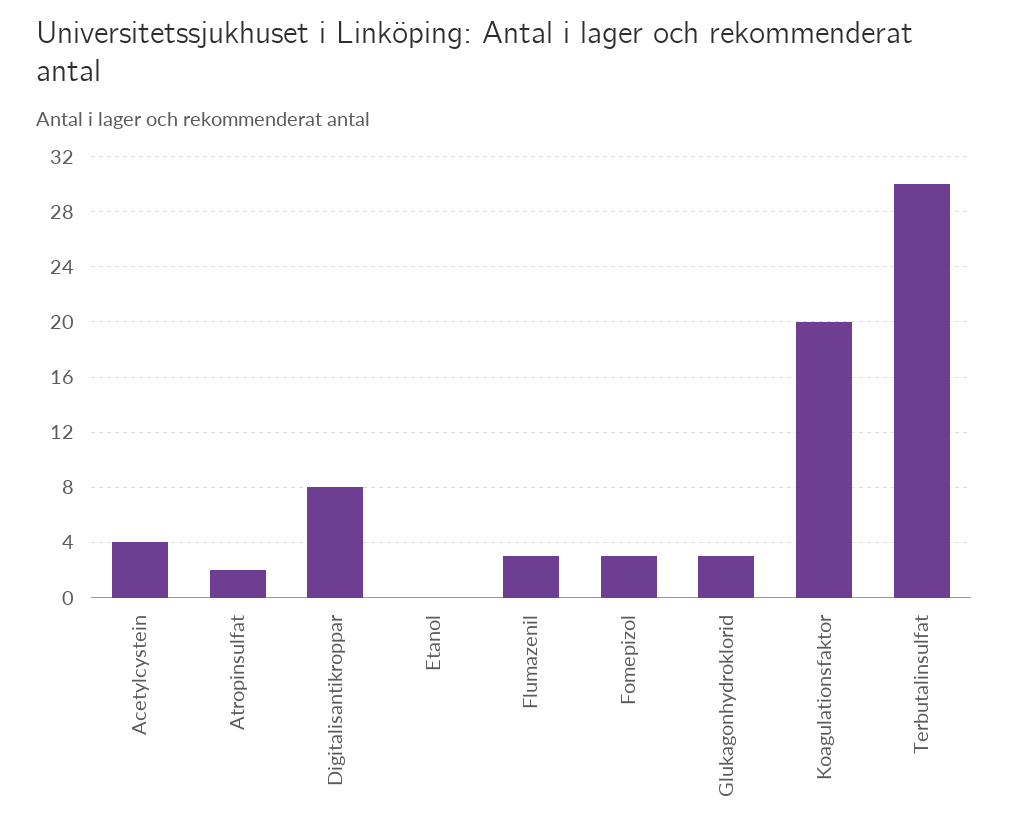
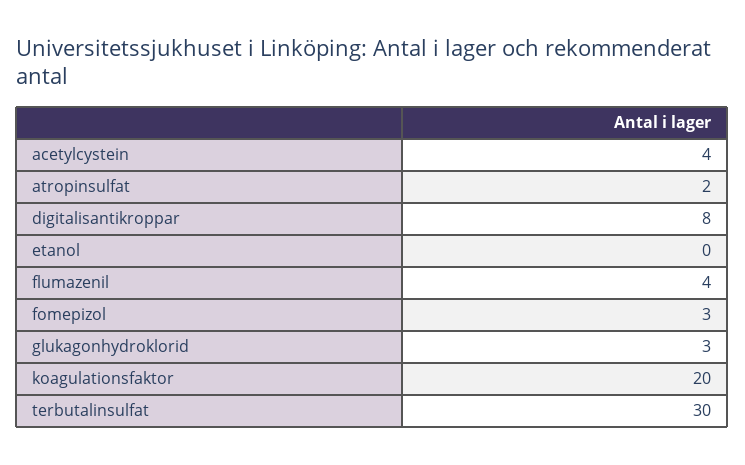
Flumazenil: 3 -> 4

